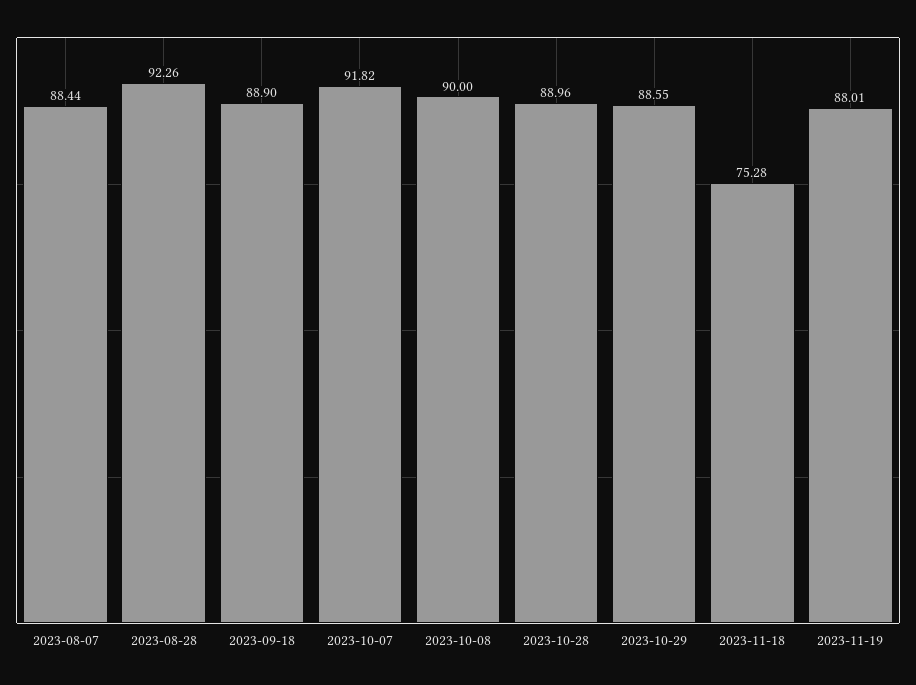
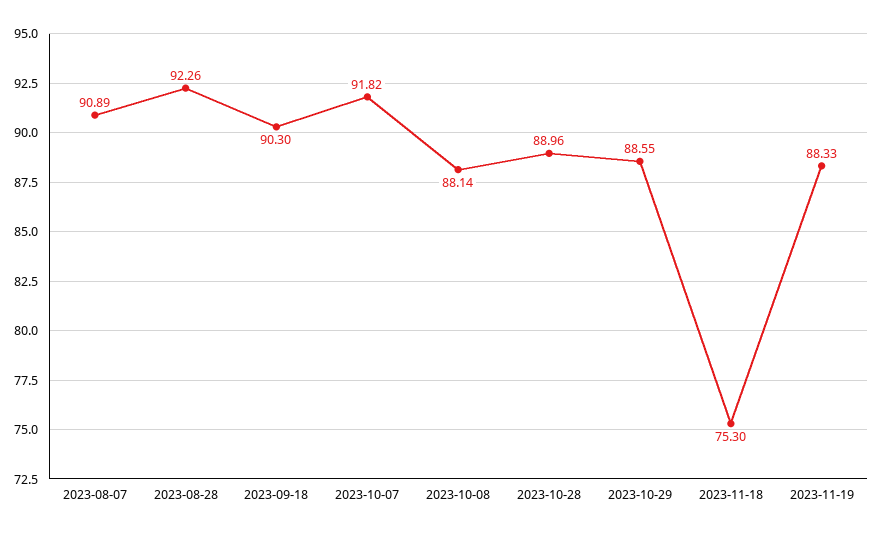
2023-08-07: 88.44 -> 90.89
2023-09-18: 88.9 -> 90.3
2023-10-08: 90 -> 88.14
2023-11-18: 75.28 -> 75.3
2023-11-19: 88.01 -> 88.33

